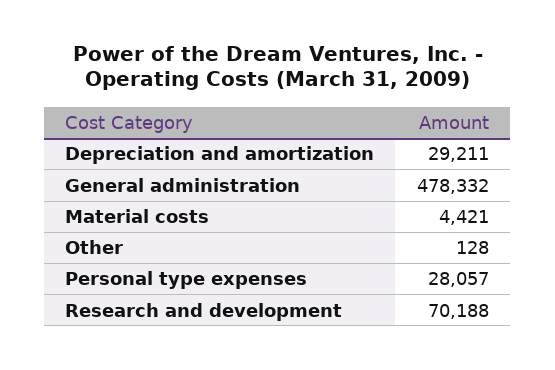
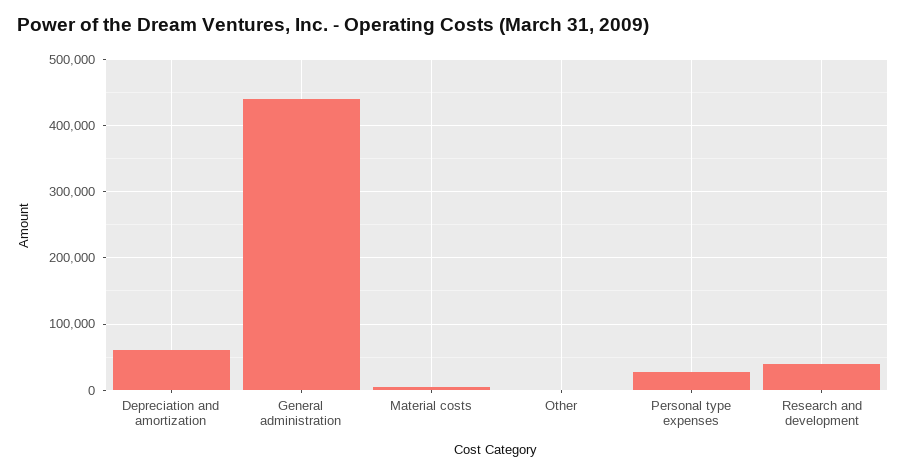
Depreciation and amortization: 29211 -> 60000
General administration: 478332 -> 440000
Research and development: 70188 -> 40000

